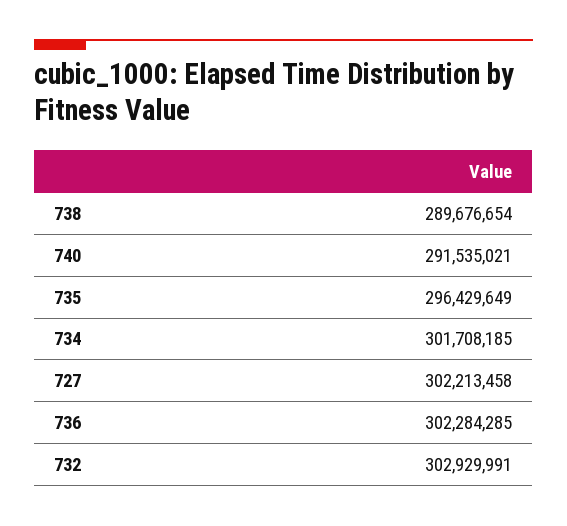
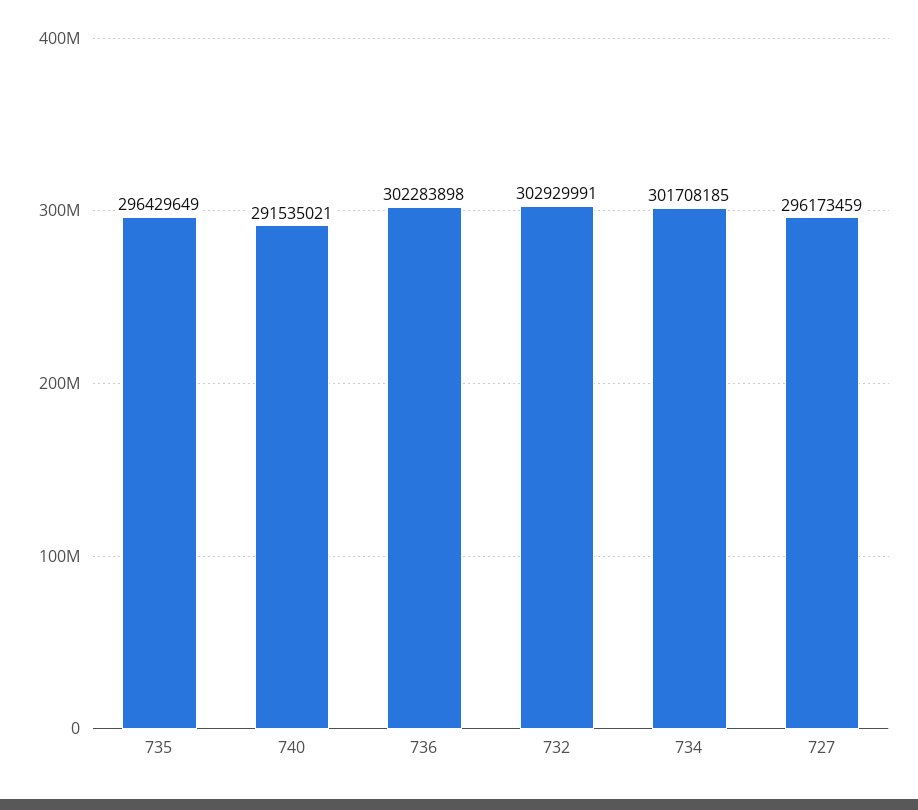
738: 289676654 -> none
727: 302213458 -> 296173459
736: 302284285 -> 302283898

